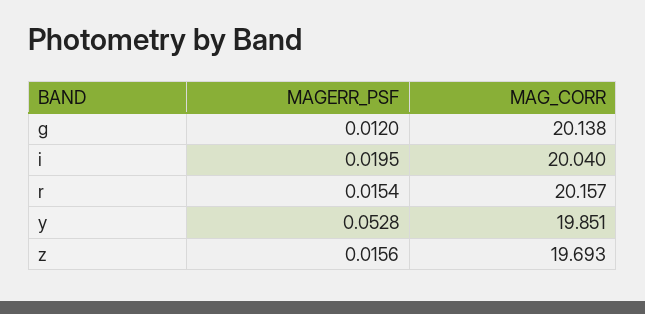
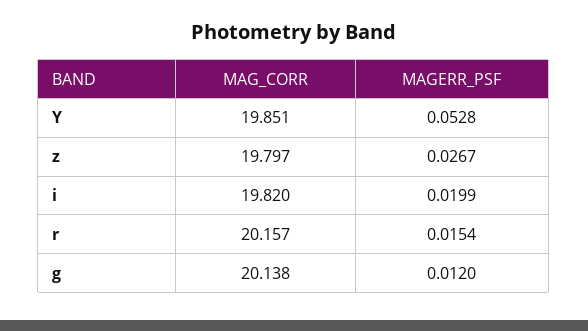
MAGERR_PSF, i: 0.0195 -> 0.0199
MAG_CORR, i: 20.04 -> 19.82
MAGERR_PSF, z: 0.0156 -> 0.0267
MAG_CORR, z: 19.693 -> 19.797

